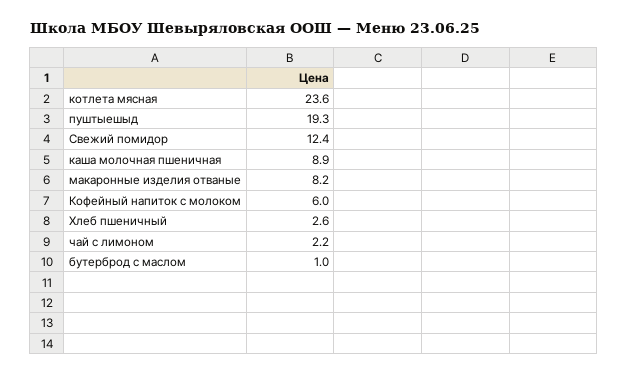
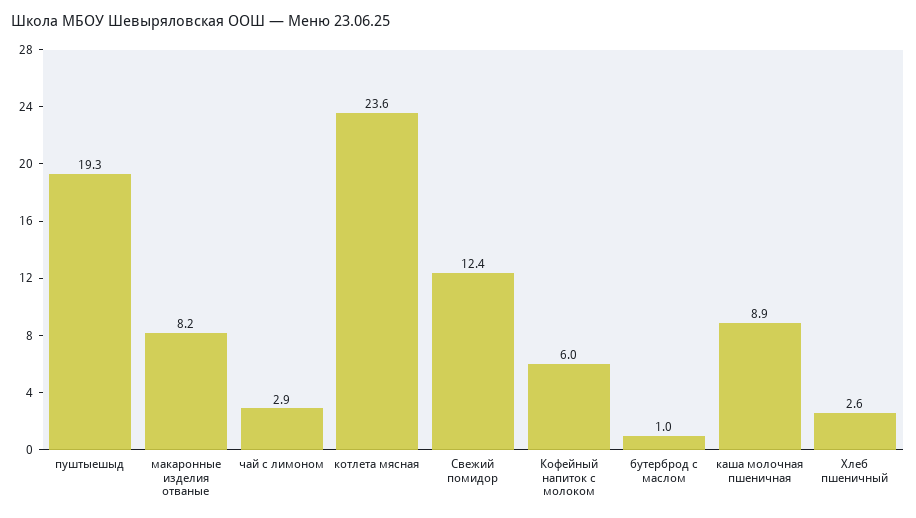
чай с лимоном: 2.2 -> 2.9

